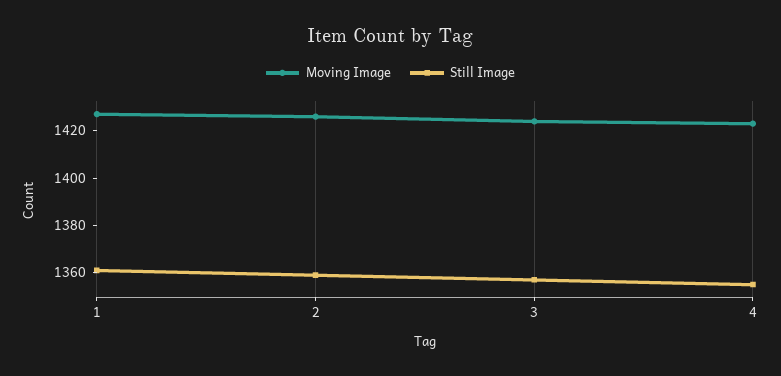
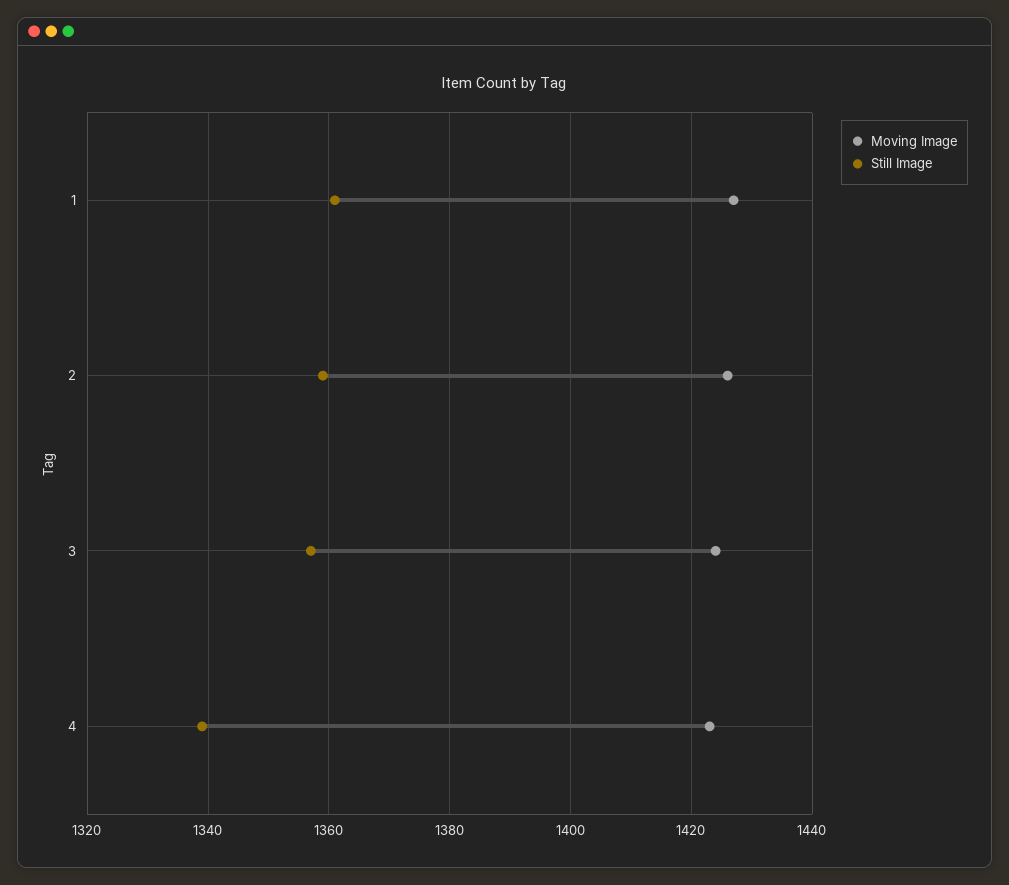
Still Image, 4: 1355 -> 1340

